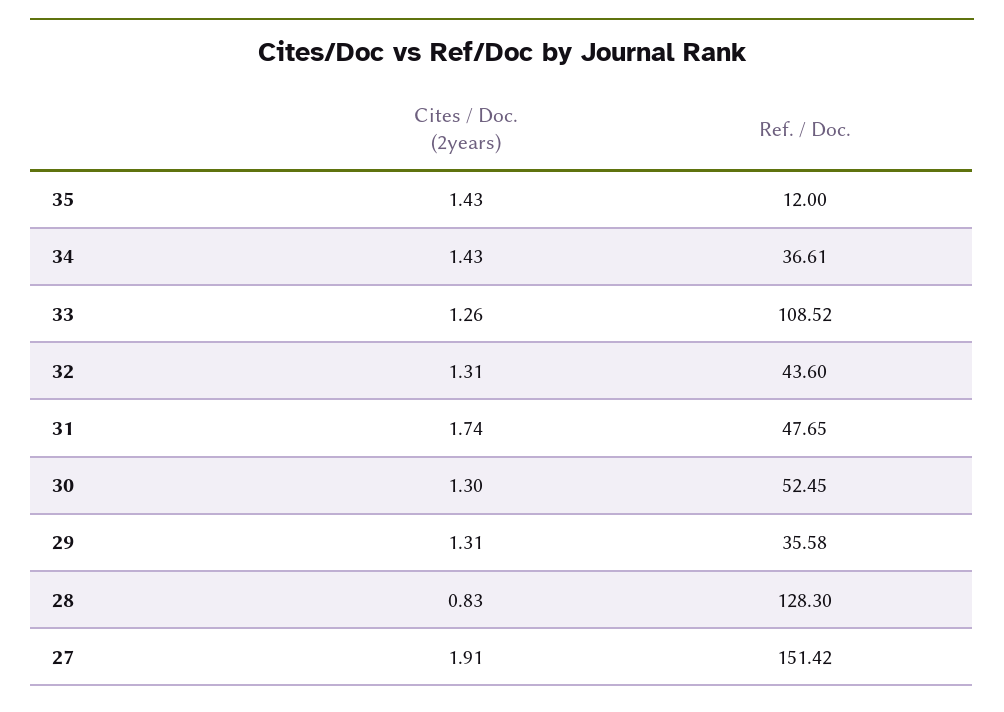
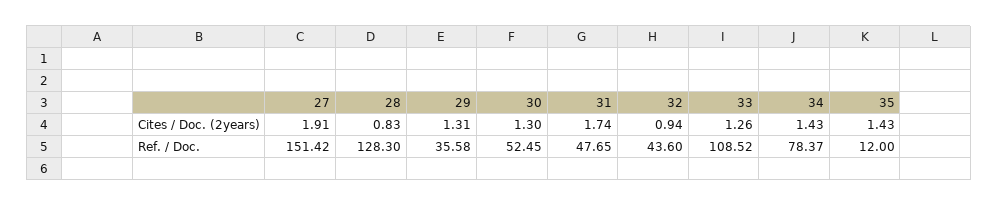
Ref. / Doc., 34: 36.61 -> 78.37
Cites / Doc. (2years), 32: 1.31 -> 0.94

